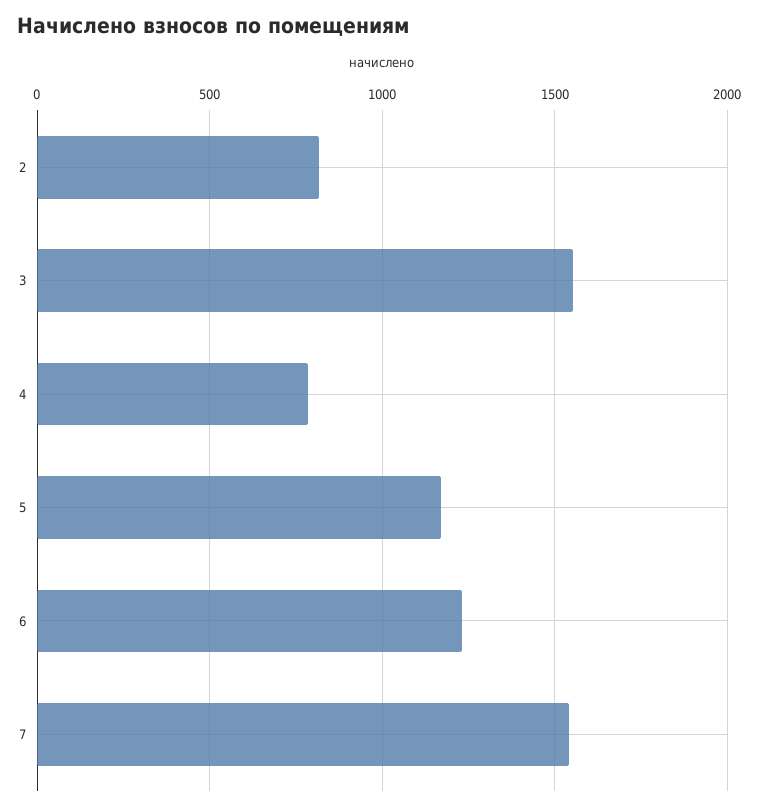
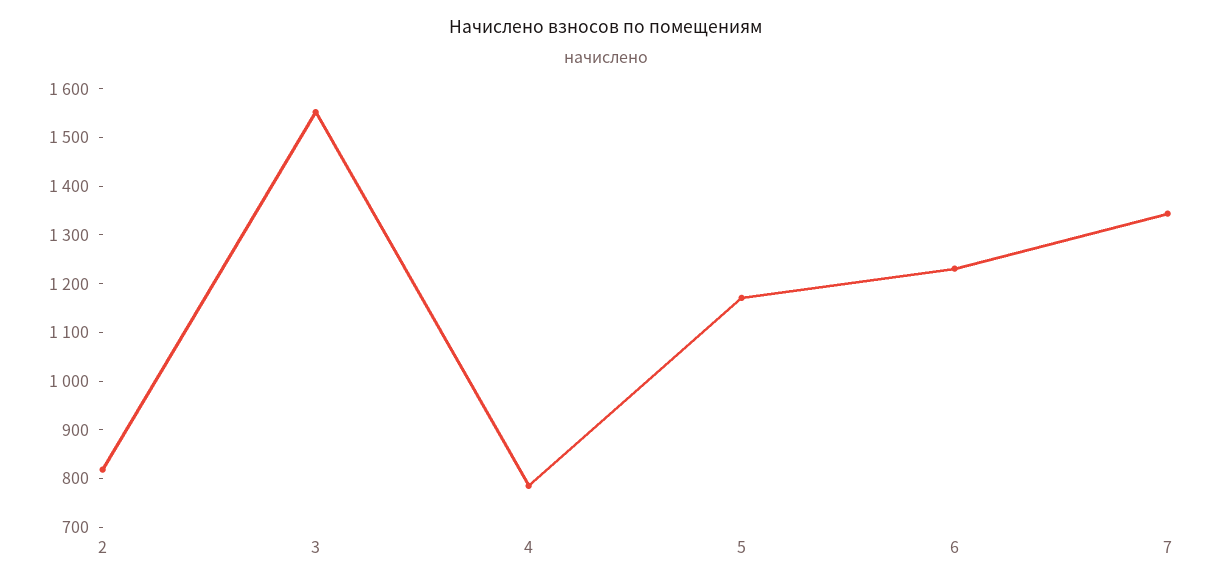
7: 1550 -> 1340

